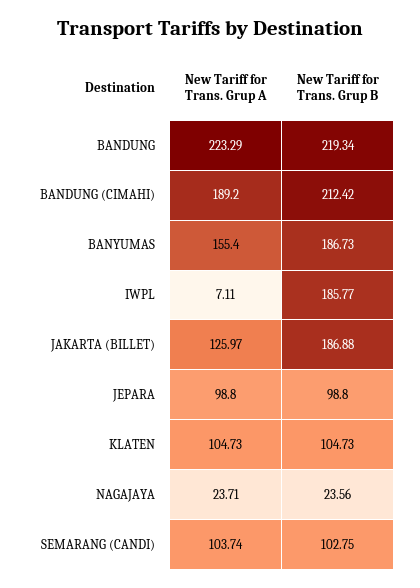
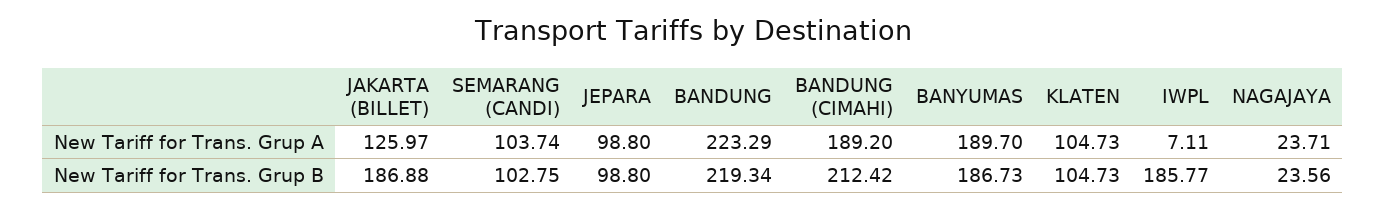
New Tariff for Trans. Grup A, BANYUMAS: 155.4 -> 189.7

